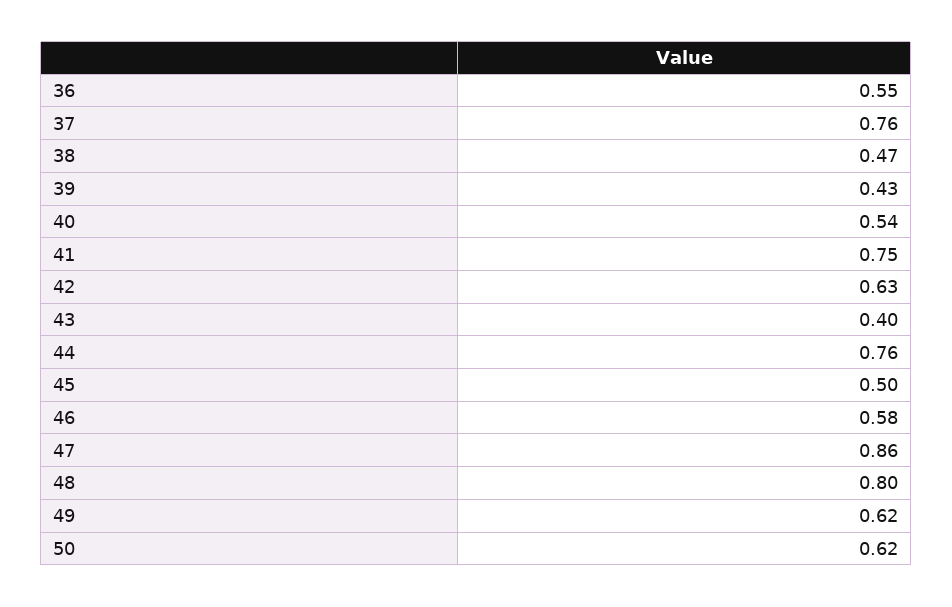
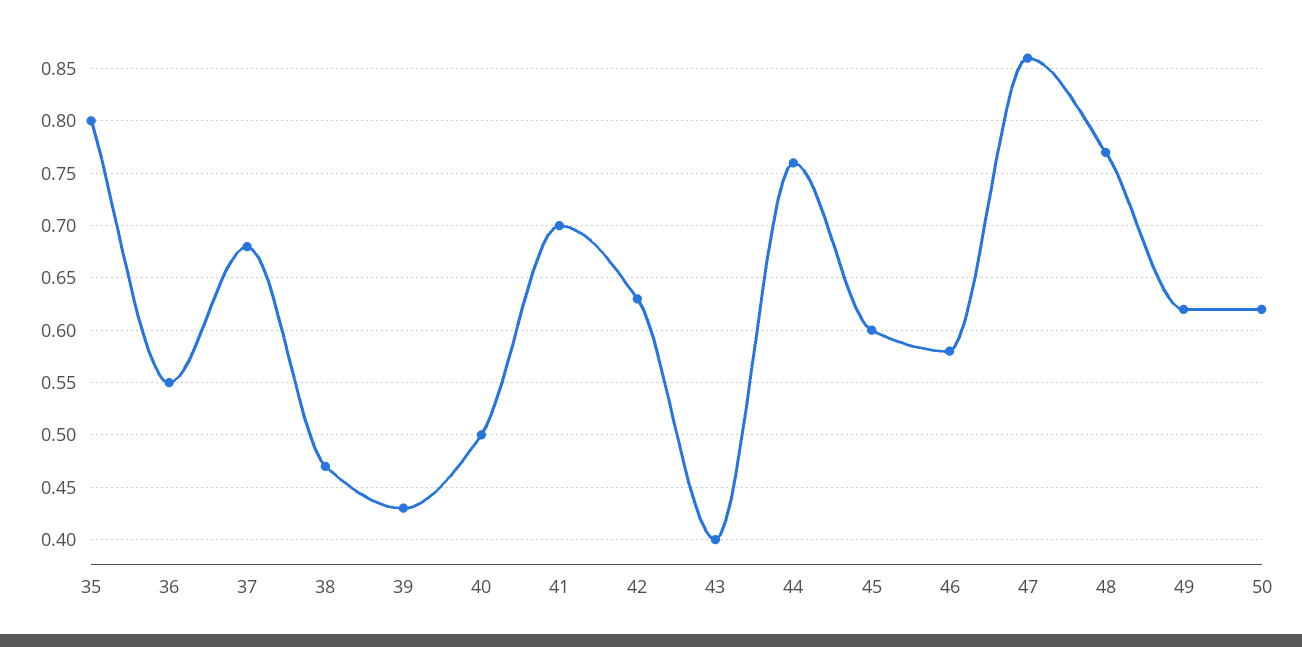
37: 0.76 -> 0.68
40: 0.54 -> 0.5
41: 0.75 -> 0.7
45: 0.5 -> 0.6
48: 0.8 -> 0.77
35: none -> 0.8

